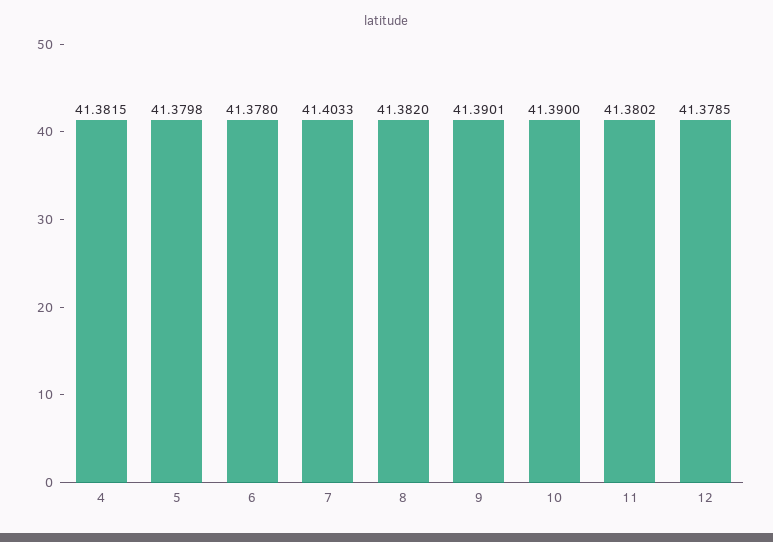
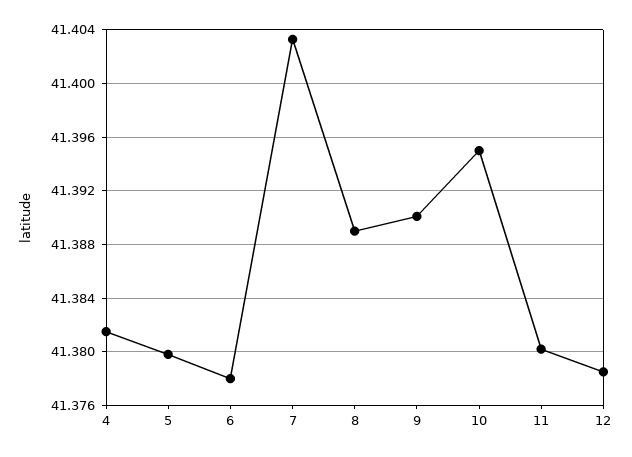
8: 41.382 -> 41.389
10: 41.39 -> 41.395

